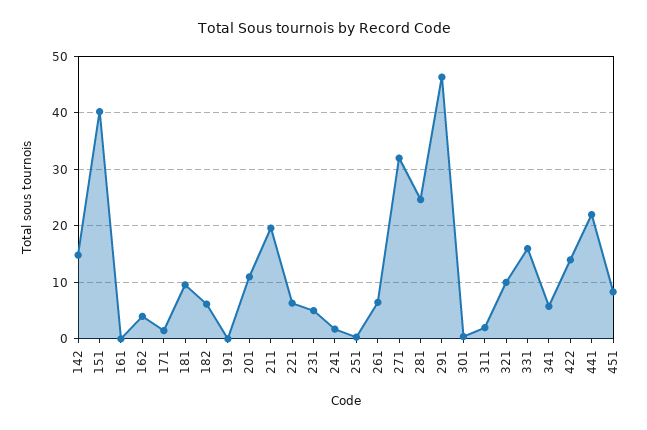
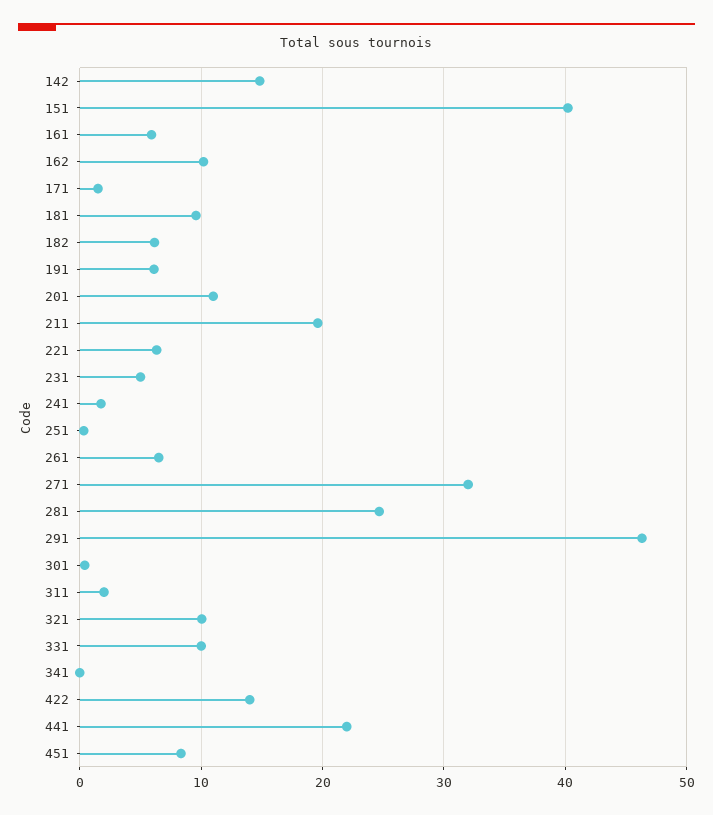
161: 0 -> 6
162: 4 -> 10
191: 0 -> 6
331: 16 -> 10
341: 6 -> 0

